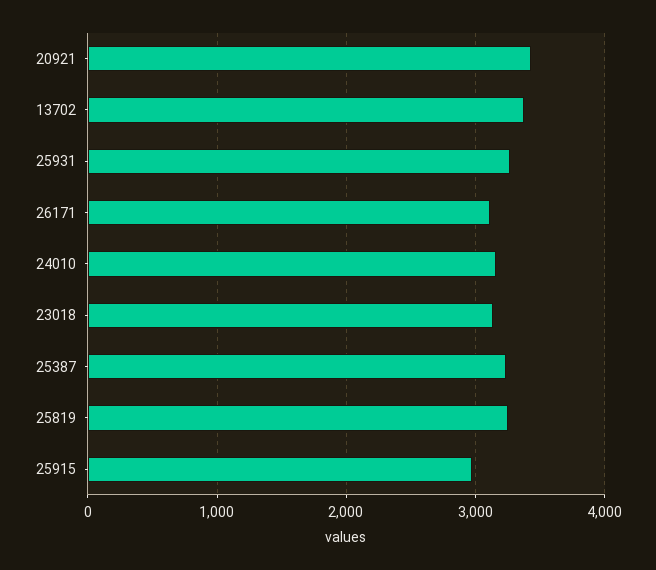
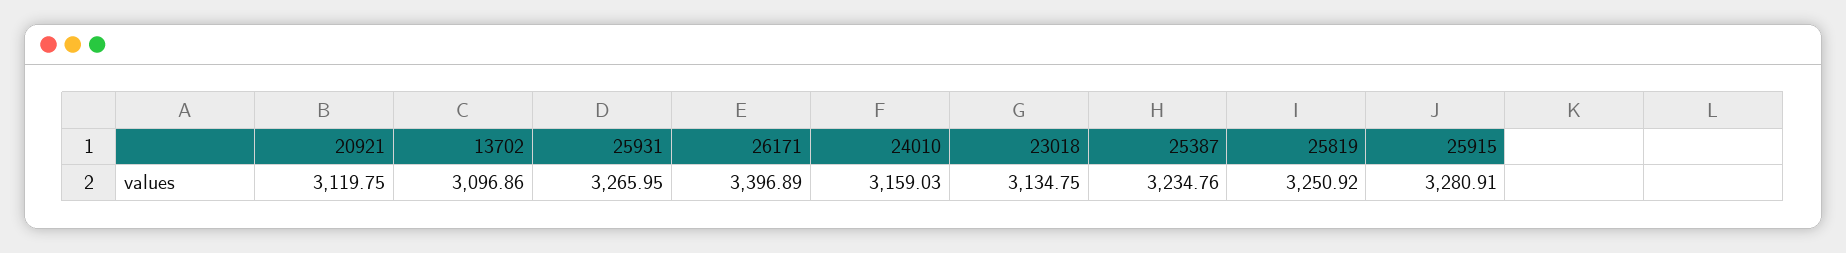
20921: 3400 -> 3119.75
13702: 3400 -> 3096.86
26171: 3100 -> 3396.89
25915: 3000 -> 3280.91

